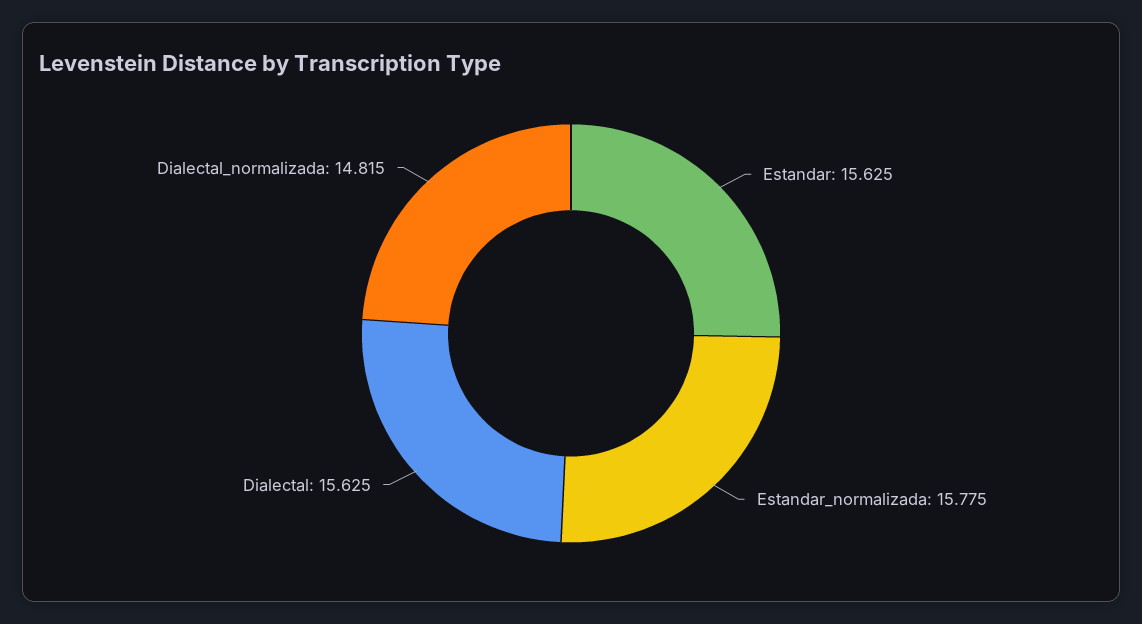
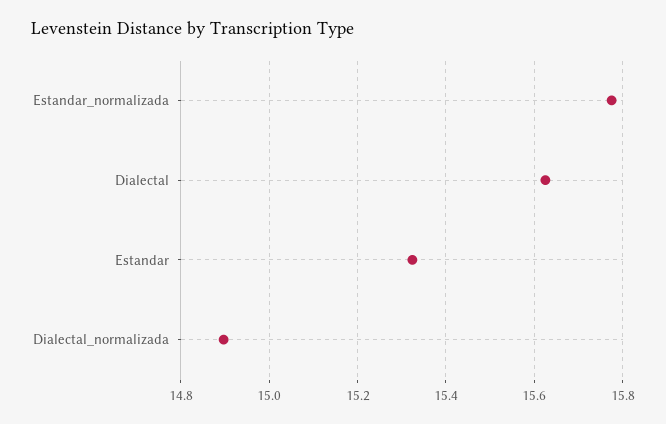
Estandar: 15.625 -> 15.32
Dialectal_normalizada: 14.815 -> 14.9

